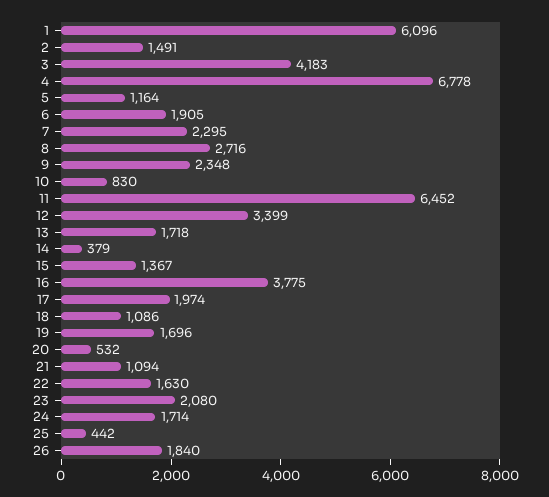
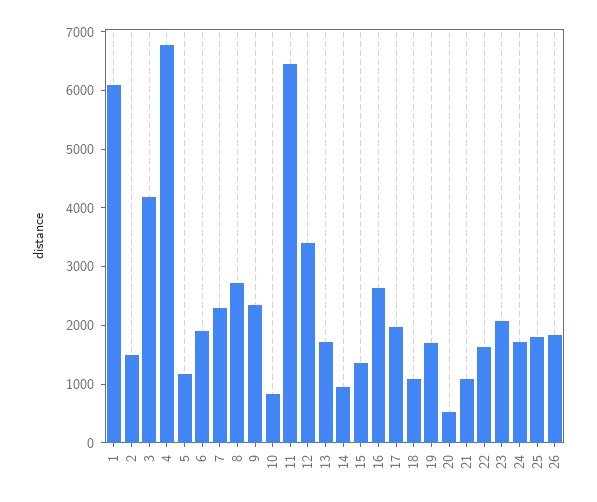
14: 379 -> 1000
16: 3775 -> 2600
25: 442 -> 1800

